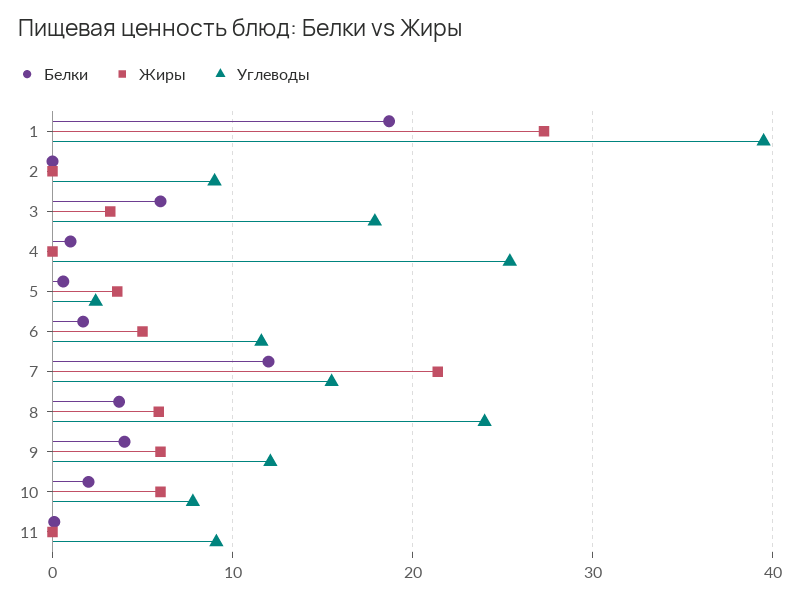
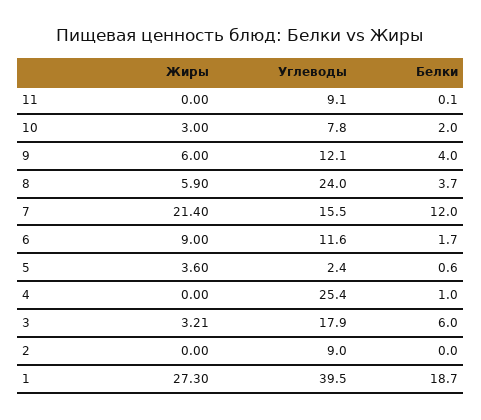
Жиры, 6: 5 -> 9
Жиры, 10: 6 -> 3

